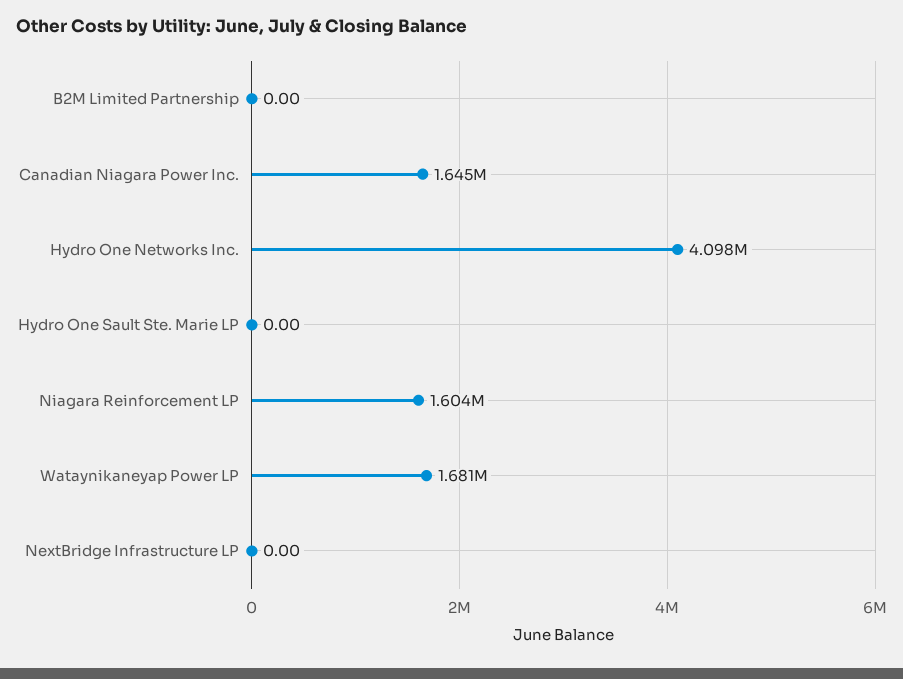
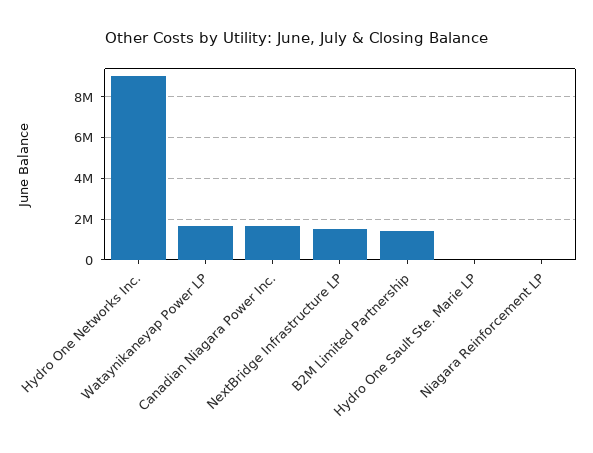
B2M Limited Partnership: 0 -> 1500000
Hydro One Networks Inc.: 4098000 -> 9000000
Niagara Reinforcement LP: 1604000 -> 0
NextBridge Infrastructure LP: 0 -> 1500000

